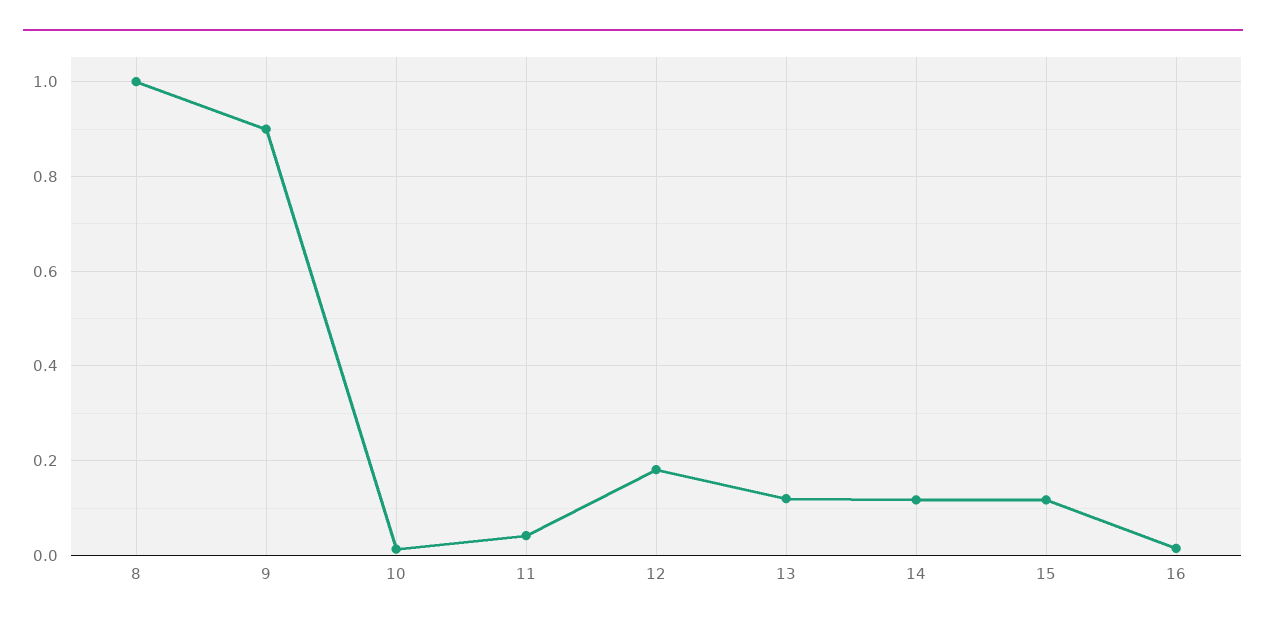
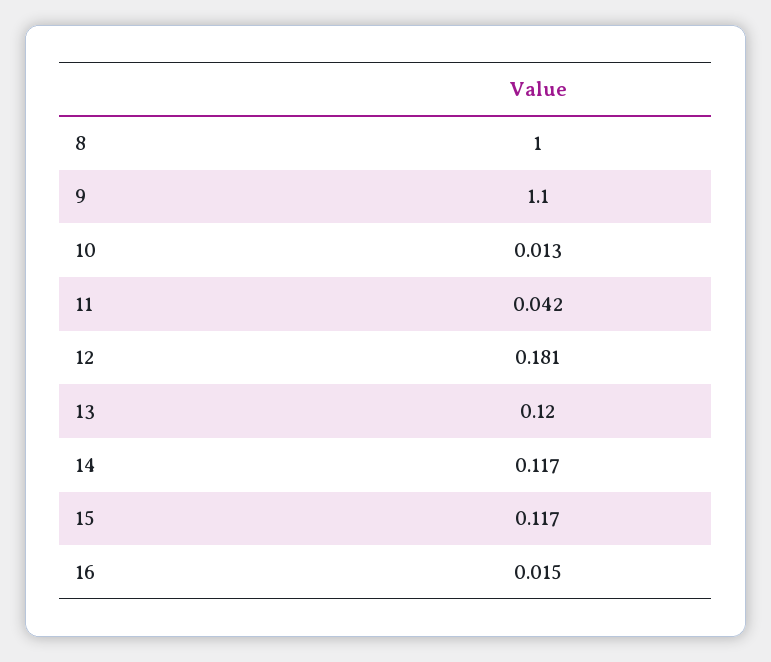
9: 0.9 -> 1.1

